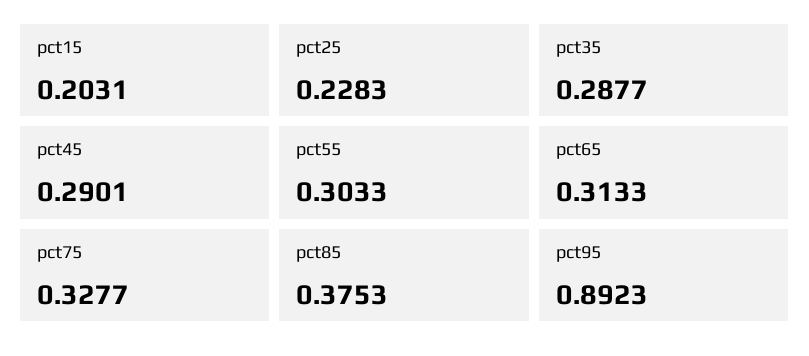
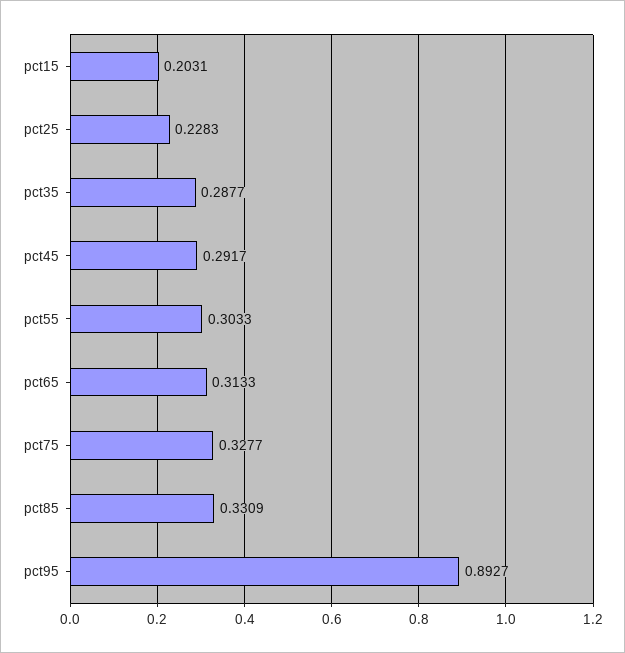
pct45: 0.2901 -> 0.2917
pct85: 0.3753 -> 0.3309
pct95: 0.8923 -> 0.8927

